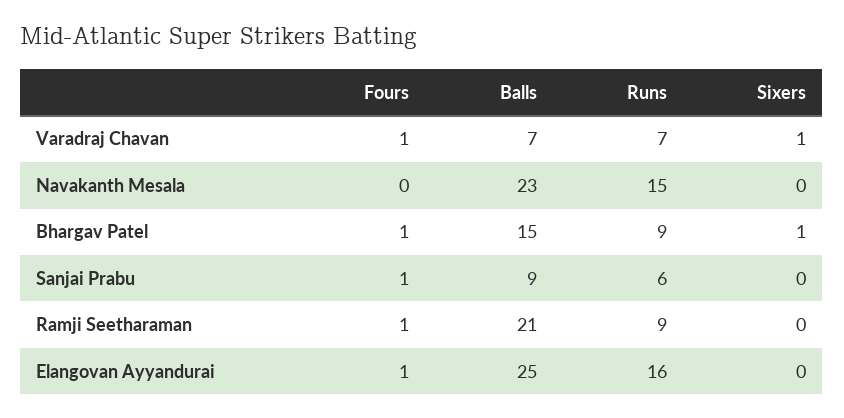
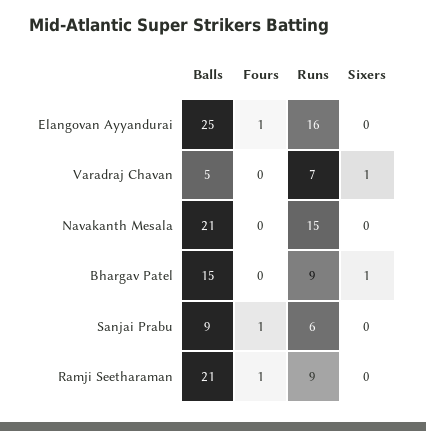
Fours, Varadraj Chavan: 1 -> 0
Balls, Varadraj Chavan: 7 -> 5
Balls, Navakanth Mesala: 23 -> 21
Fours, Bhargav Patel: 1 -> 0

